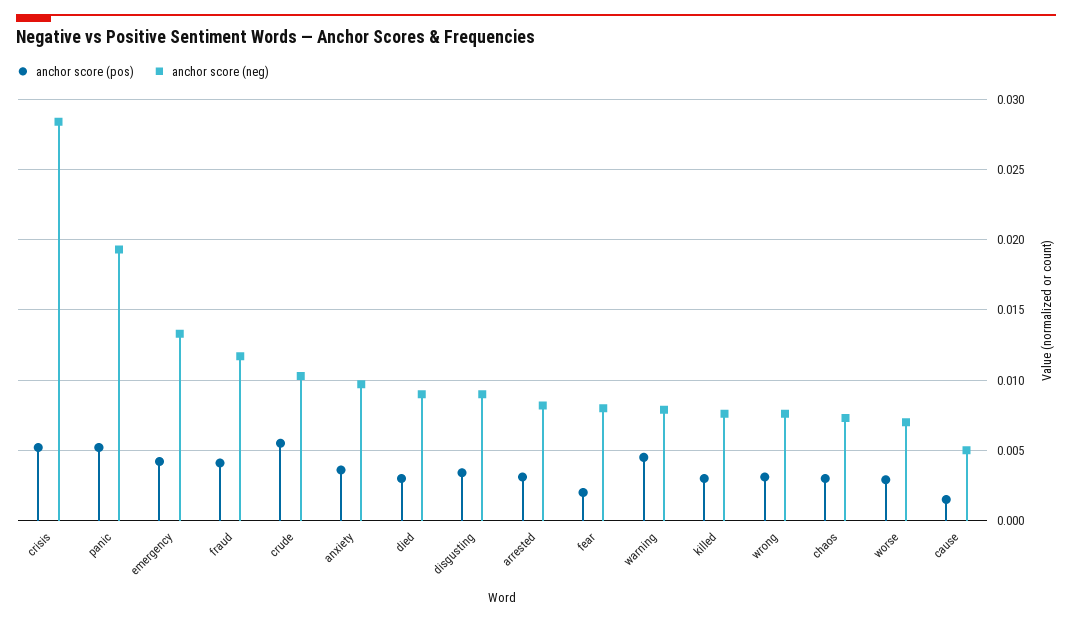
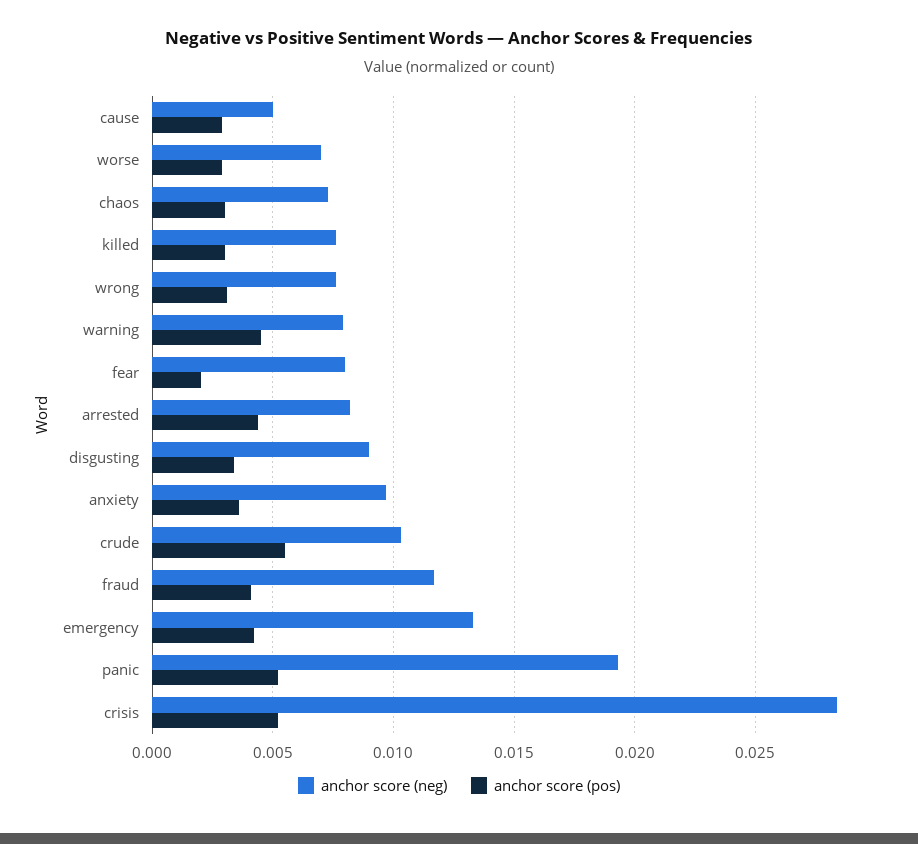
anchor score (pos), died: 0.003 -> none
anchor score (neg), died: 0.009 -> none
anchor score (pos), arrested: 0.003 -> 0.0045
anchor score (pos), cause: 0.0015 -> 0.003

